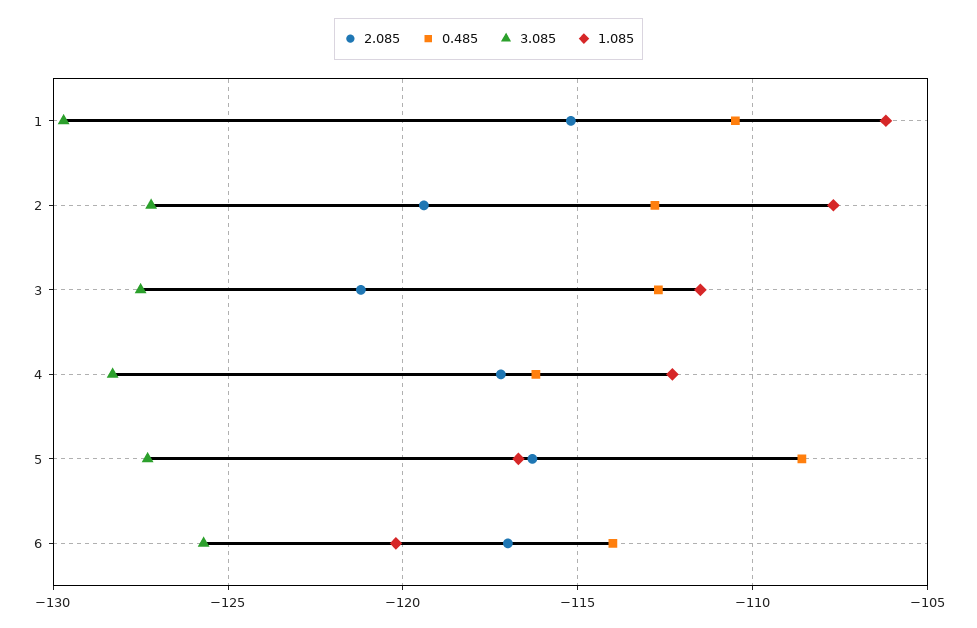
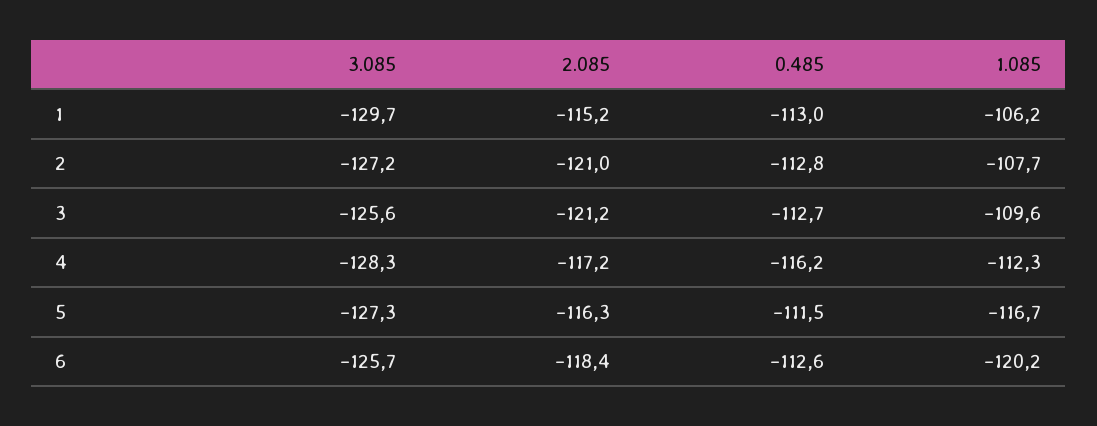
0.485, 1: -110.5 -> -113
2.085, 2: -119.5 -> -121
3.085, 3: -127.5 -> -125.6
1.085, 3: -111.5 -> -109.6
0.485, 5: -108.5 -> -111.5
2.085, 6: -117 -> -118.4
0.485, 6: -114 -> -112.6

